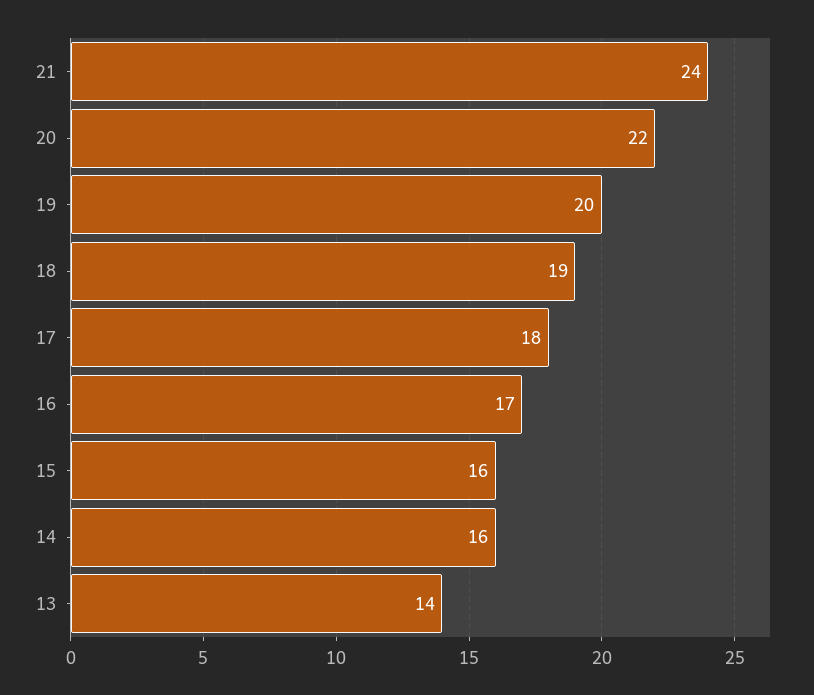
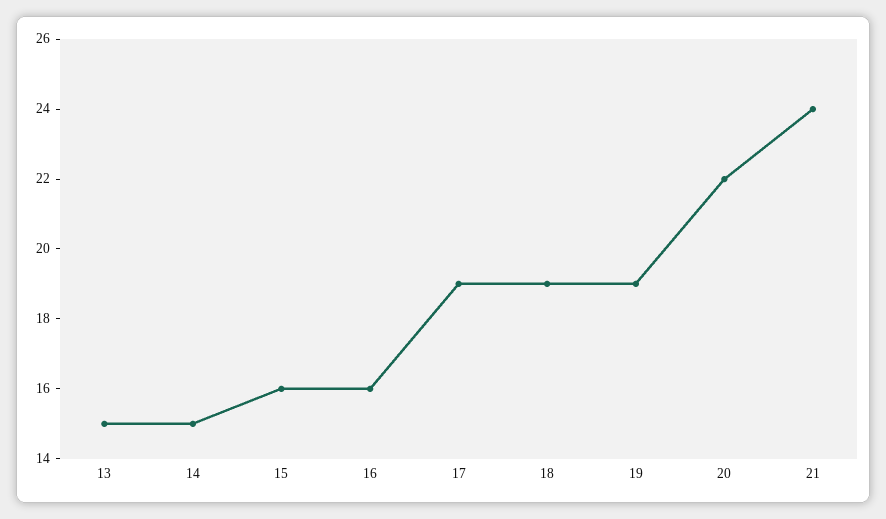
19: 20 -> 19
17: 18 -> 19
16: 17 -> 16
14: 16 -> 15
13: 14 -> 15

